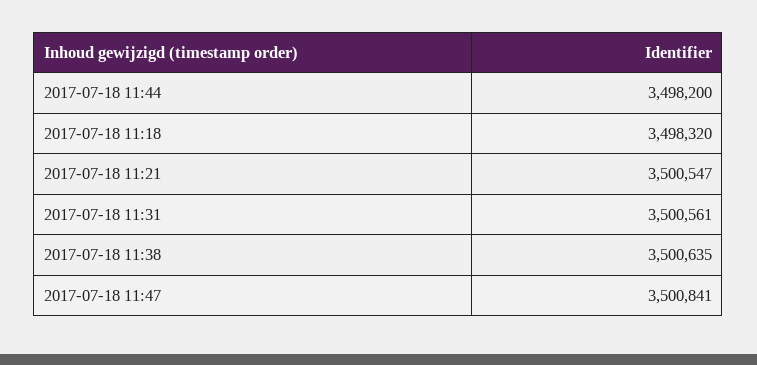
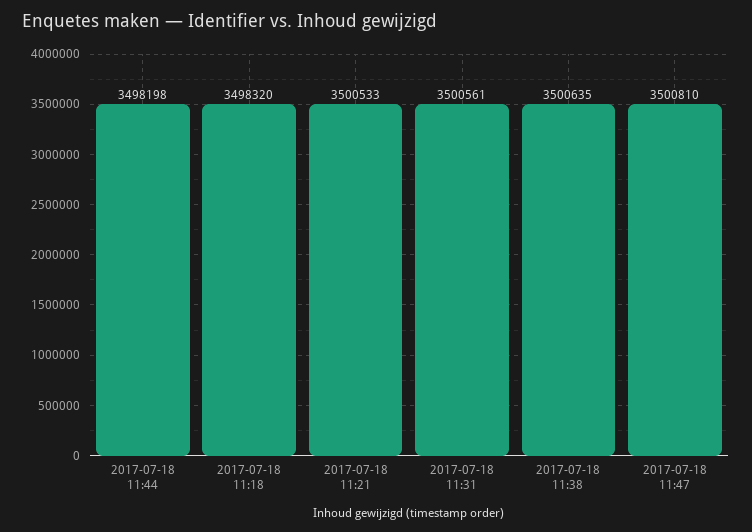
2017-07-18 11:44: 3498200 -> 3498198
2017-07-18 11:21: 3500547 -> 3500533
2017-07-18 11:47: 3500841 -> 3500810

